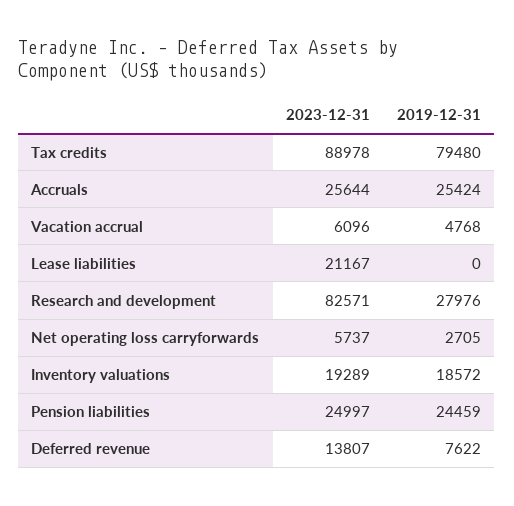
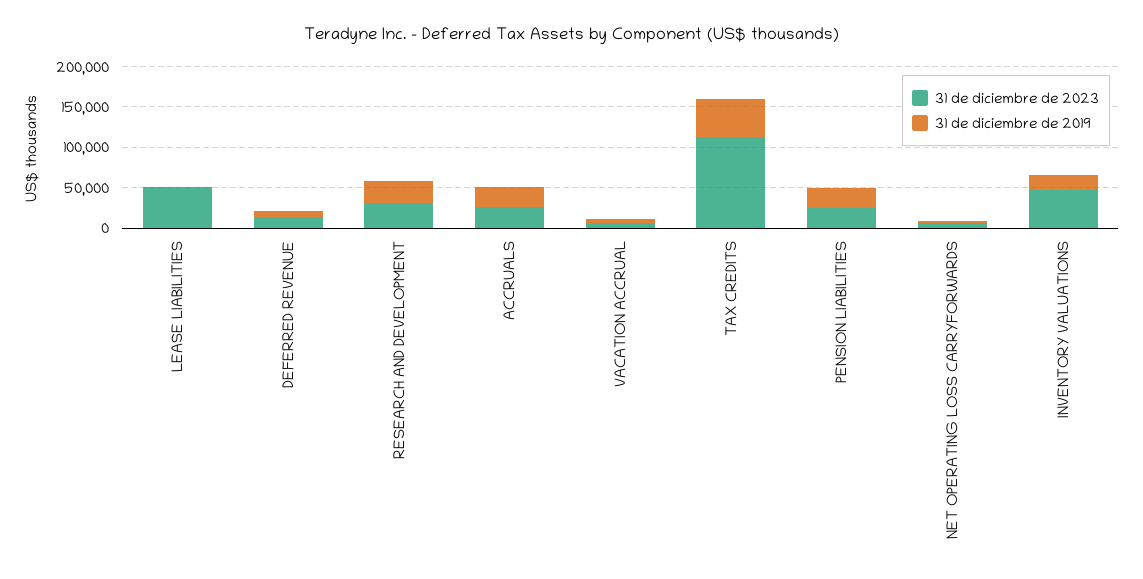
2023-12-31, Tax credits: 88978 -> 110000
2019-12-31, Tax credits: 79480 -> 50000
2023-12-31, Lease liabilities: 21167 -> 50000
2023-12-31, Research and development: 82571 -> 30000
2023-12-31, Inventory valuations: 19289 -> 50000

